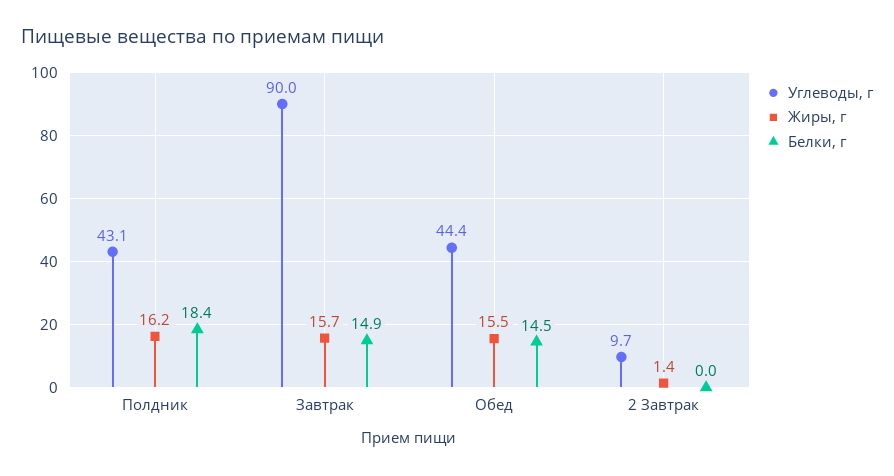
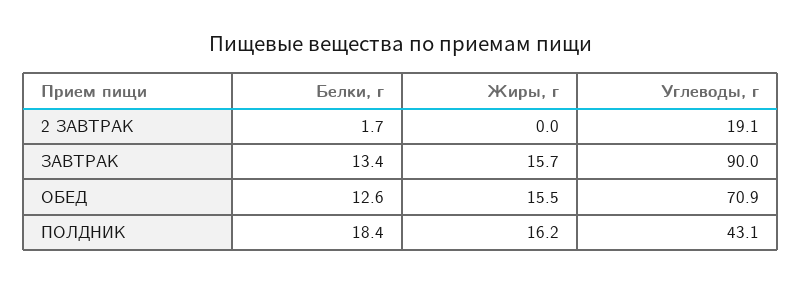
Белки, г, Завтрак: 14.9 -> 13.4
Углеводы, г, Обед: 44.4 -> 70.9
Белки, г, Обед: 14.5 -> 12.6
Углеводы, г, 2 Завтрак: 9.7 -> 19.1
Жиры, г, 2 Завтрак: 1.4 -> 0
Белки, г, 2 Завтрак: 0 -> 1.7

